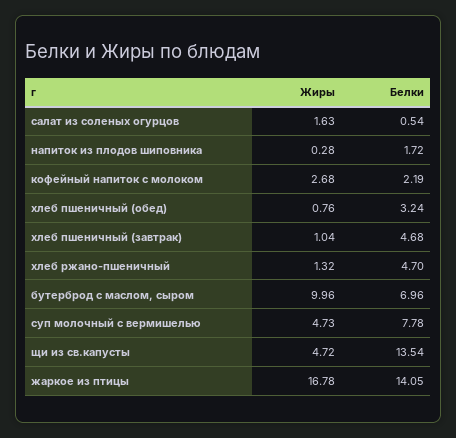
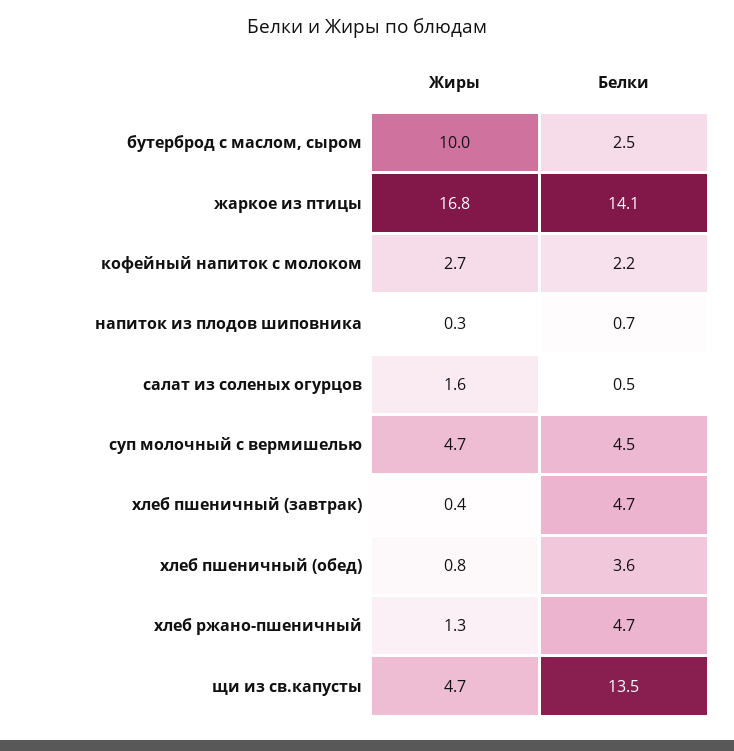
Белки, напиток из плодов шиповника: 1.72 -> 0.7
Белки, хлеб пшеничный (обед): 3.24 -> 3.6
Жиры, хлеб пшеничный (завтрак): 1.04 -> 0.4
Белки, бутерброд с маслом, сыром: 6.96 -> 2.5
Белки, суп молочный с вермишелью: 7.78 -> 4.5

